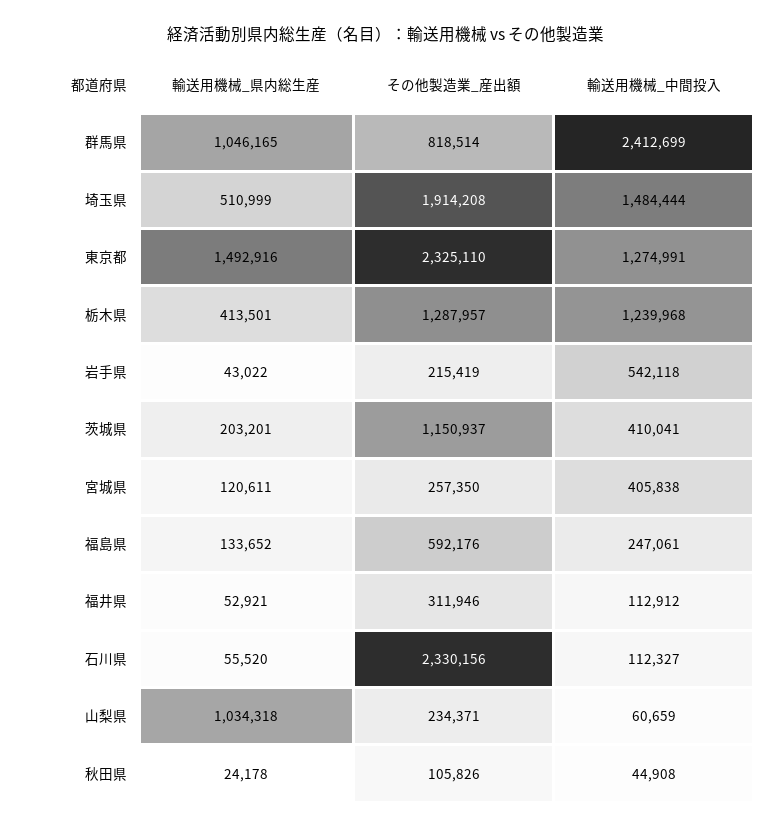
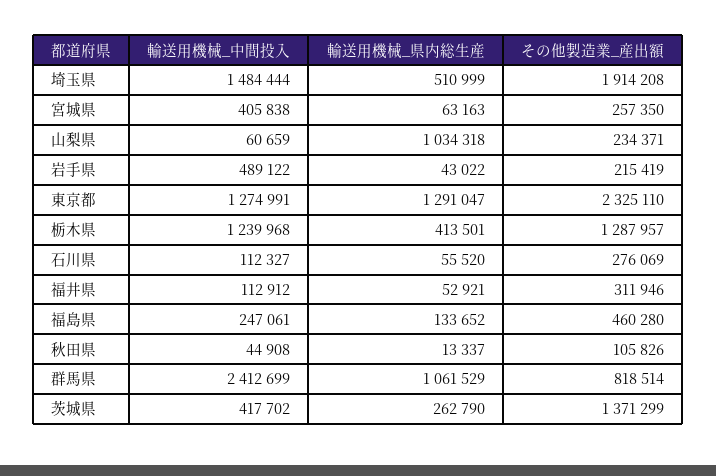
輸送用機械_県内総生産, 群馬県: 1046165 -> 1061529
輸送用機械_県内総生産, 東京都: 1492916 -> 1291047
輸送用機械_中間投入, 岩手県: 542118 -> 489122
輸送用機械_県内総生産, 茨城県: 203201 -> 262790
その他製造業_産出額, 茨城県: 1150937 -> 1371299
輸送用機械_中間投入, 茨城県: 410041 -> 417702
輸送用機械_県内総生産, 宮城県: 120611 -> 63163
その他製造業_産出額, 福島県: 592176 -> 460280
その他製造業_産出額, 石川県: 2330156 -> 276069
輸送用機械_県内総生産, 秋田県: 24178 -> 13337

